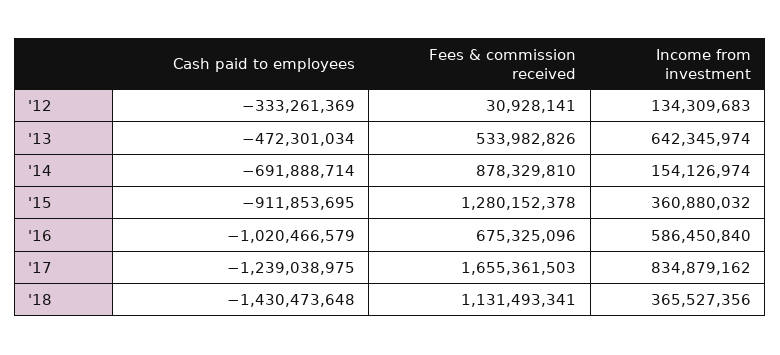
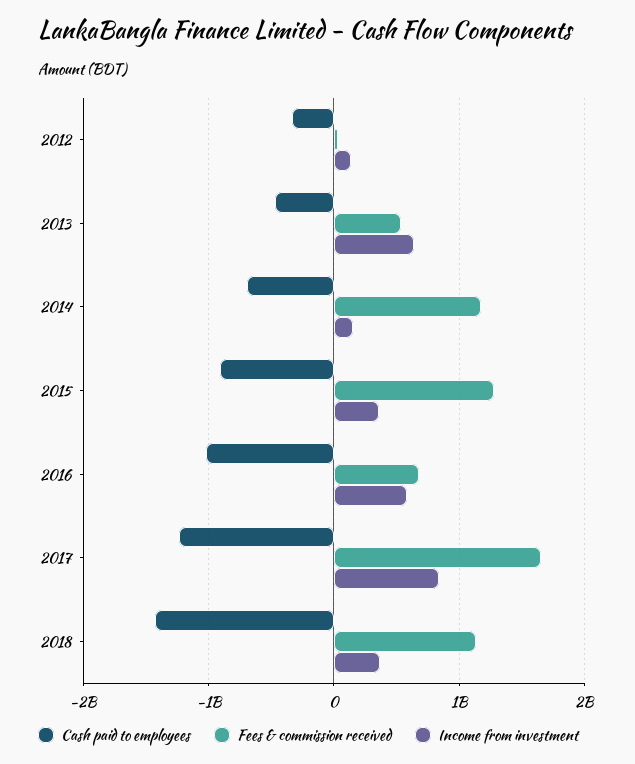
Fees & commission received, '14: 878329810 -> 1200000000

